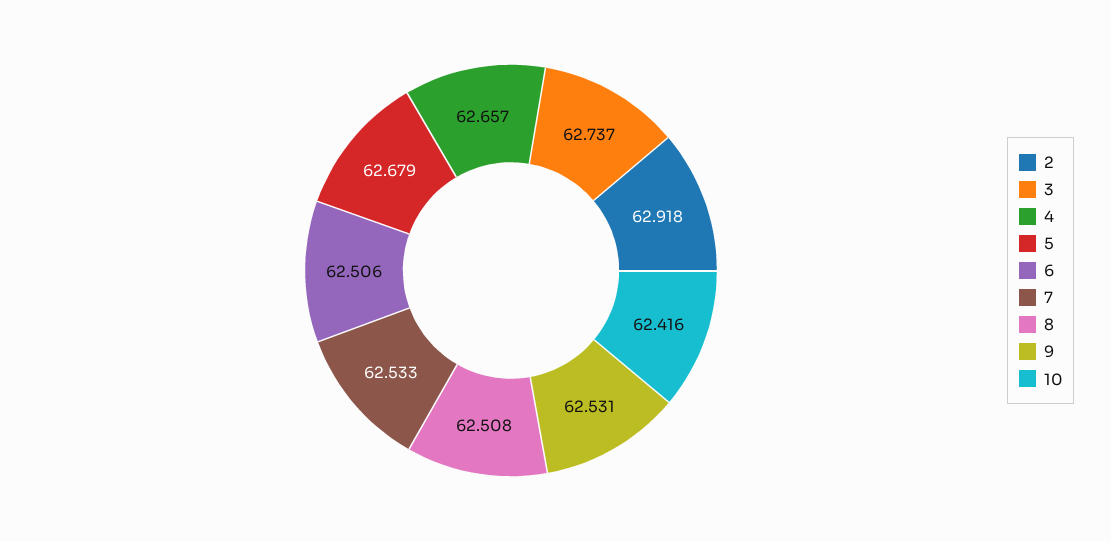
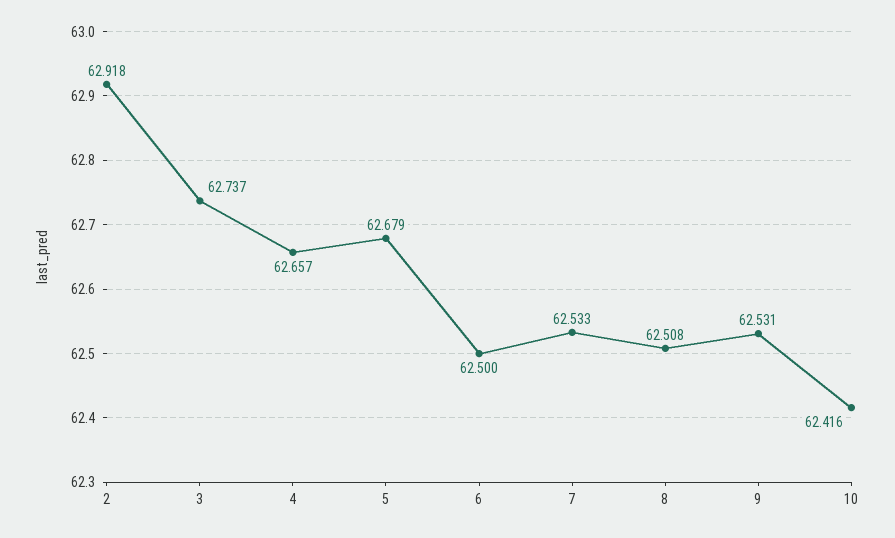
6: 62.506 -> 62.5

